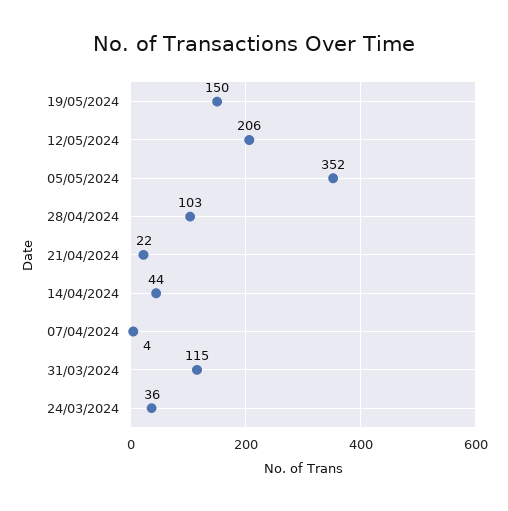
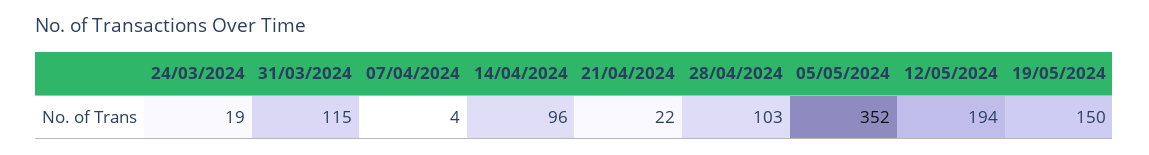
12/05/2024: 206 -> 194
14/04/2024: 44 -> 96
24/03/2024: 36 -> 19

